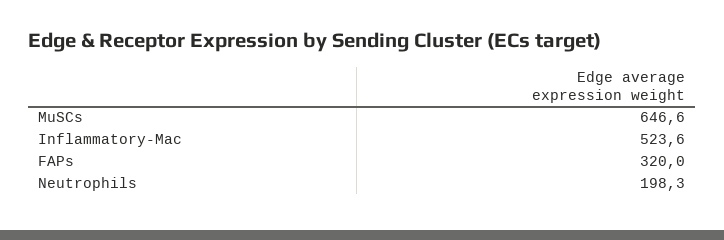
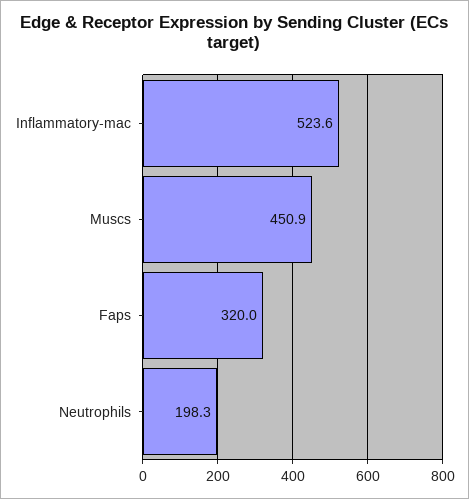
MuSCs: 646.6 -> 450.9

